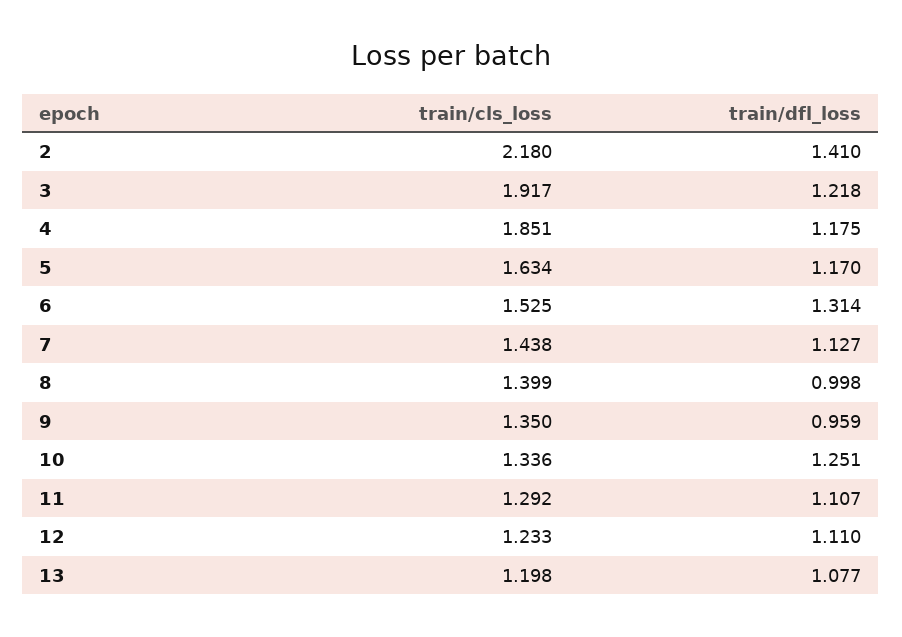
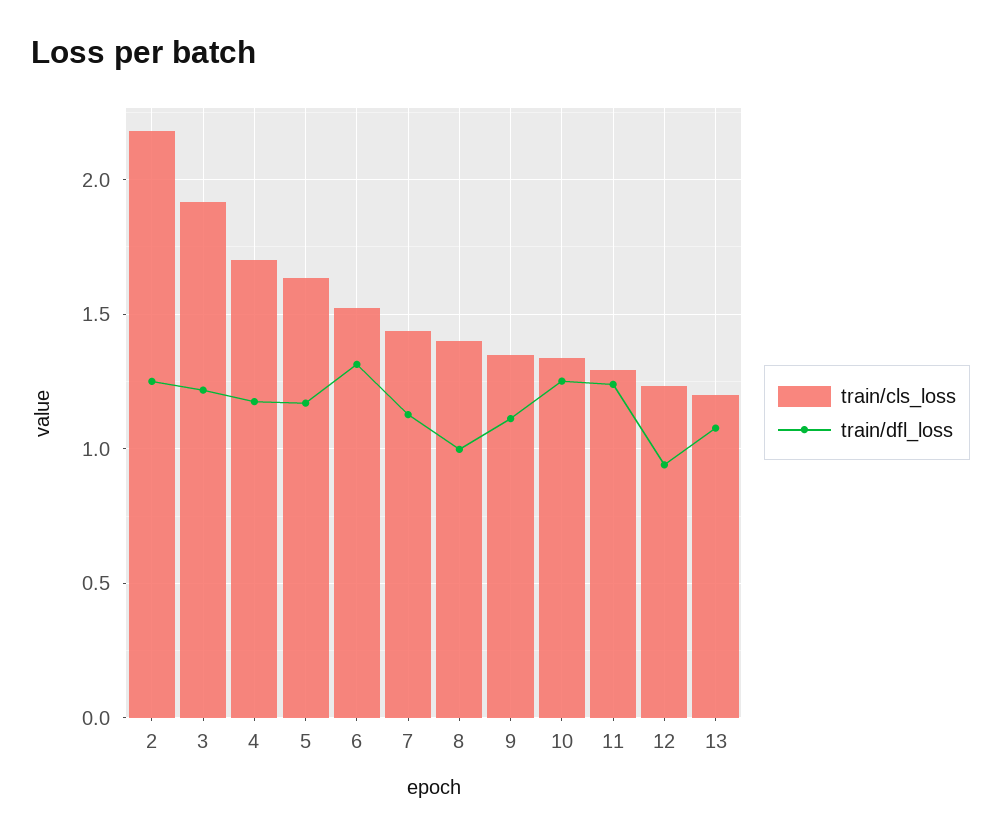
train/dfl_loss, 2: 1.41 -> 1.25
train/cls_loss, 4: 1.851 -> 1.7
train/dfl_loss, 9: 0.959 -> 1.1
train/dfl_loss, 11: 1.107 -> 1.25
train/dfl_loss, 12: 1.11 -> 0.95

